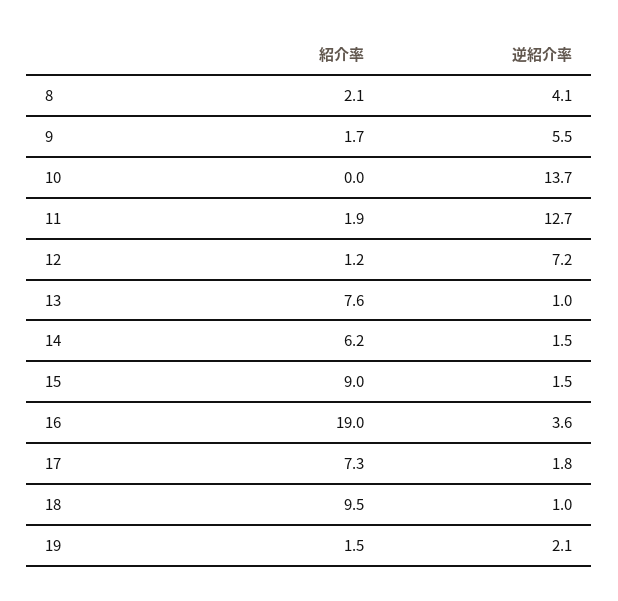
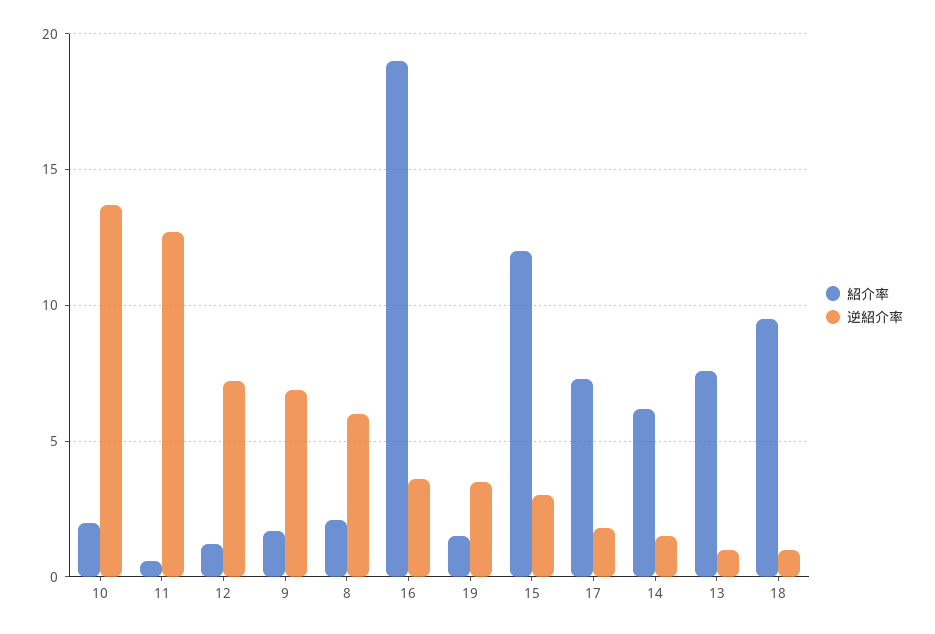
逆紹介率, 8: 4.1 -> 6
逆紹介率, 9: 5.5 -> 7
紹介率, 10: 0 -> 2
紹介率, 11: 1.9 -> 0.5
紹介率, 15: 9 -> 12
逆紹介率, 15: 1.5 -> 3
逆紹介率, 19: 2.1 -> 3.5

